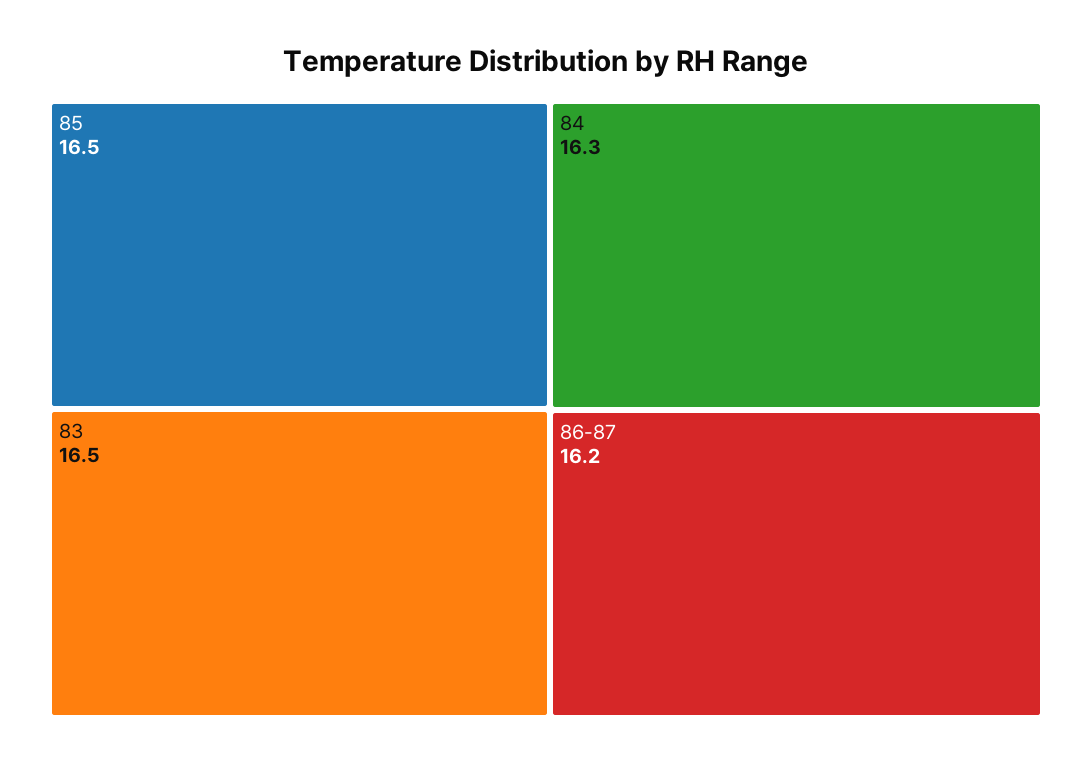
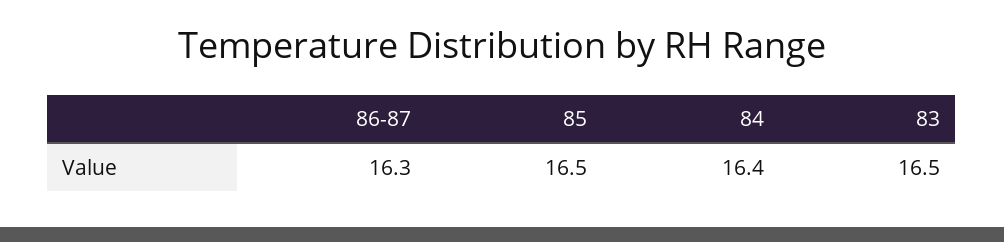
84: 16.3 -> 16.4
86-87: 16.2 -> 16.3

